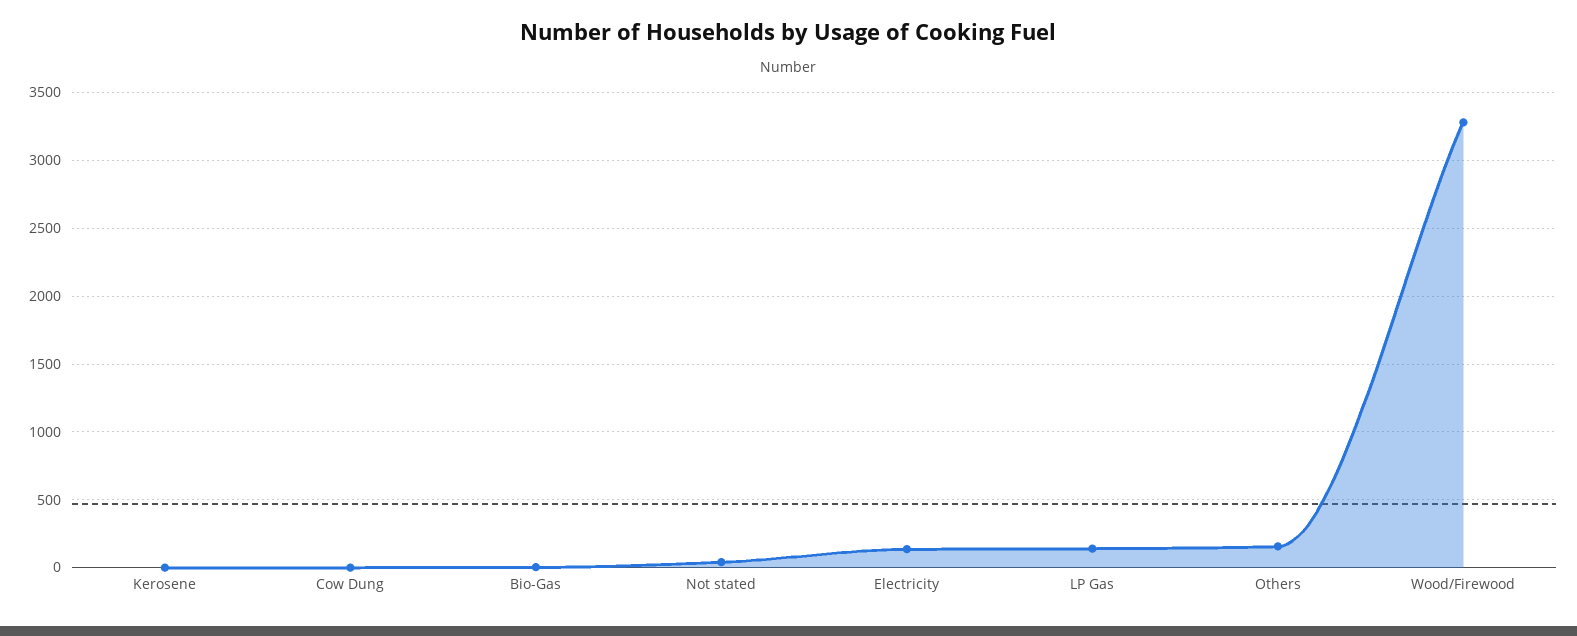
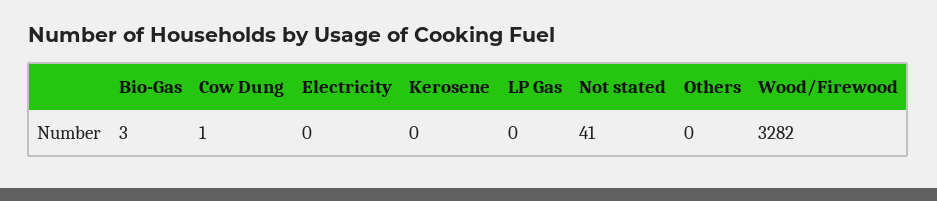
Electricity: 150 -> 0
LP Gas: 150 -> 0
Others: 150 -> 0

